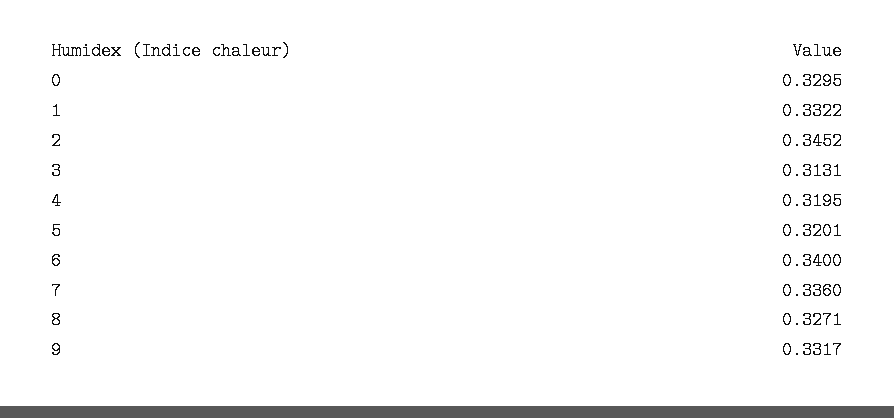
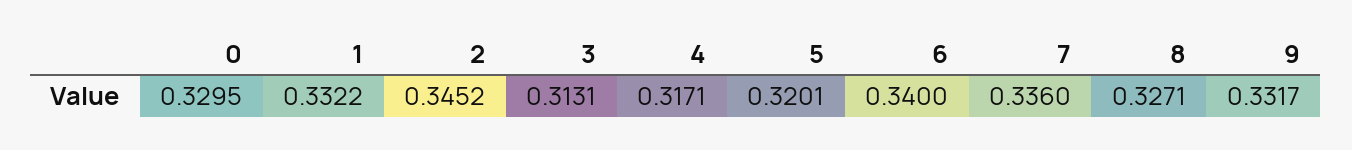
4: 0.3195 -> 0.3171

